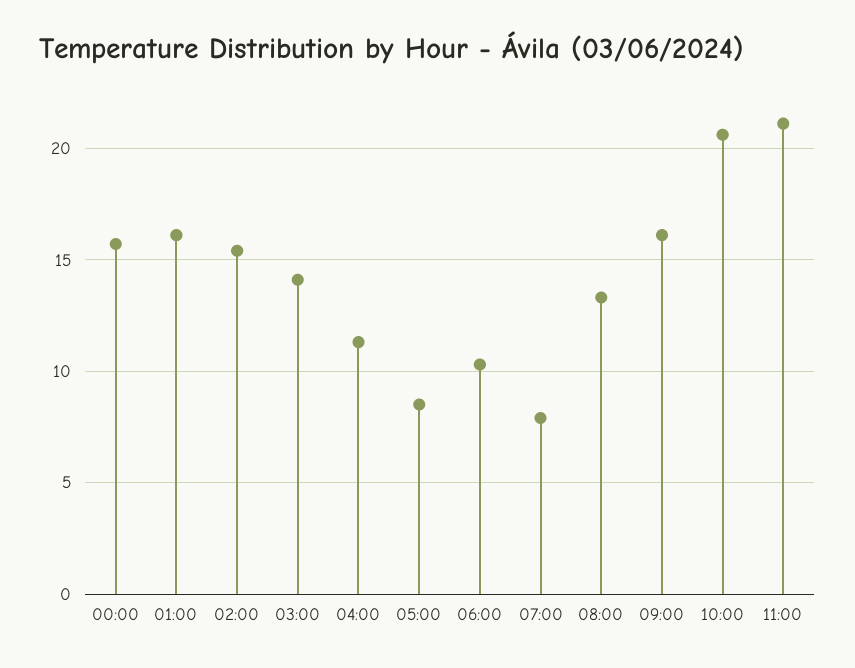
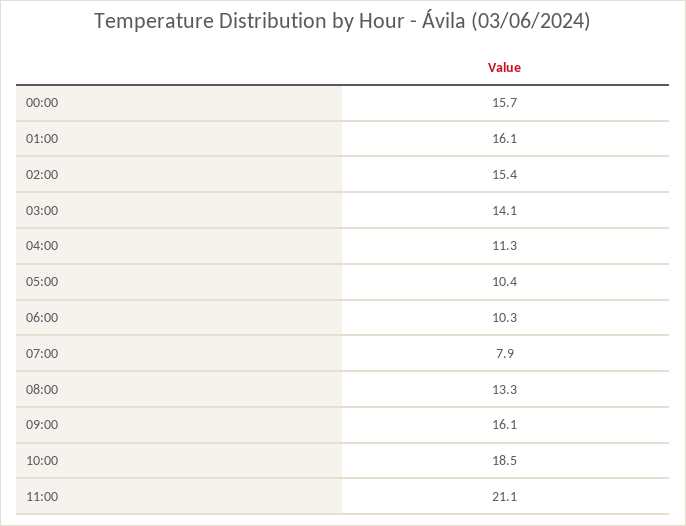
05:00: 8.5 -> 10.4
10:00: 20.5 -> 18.5

